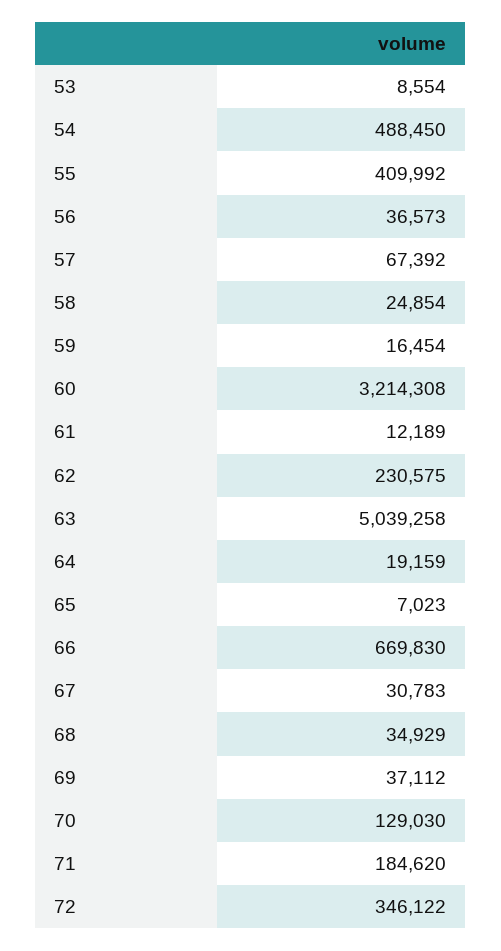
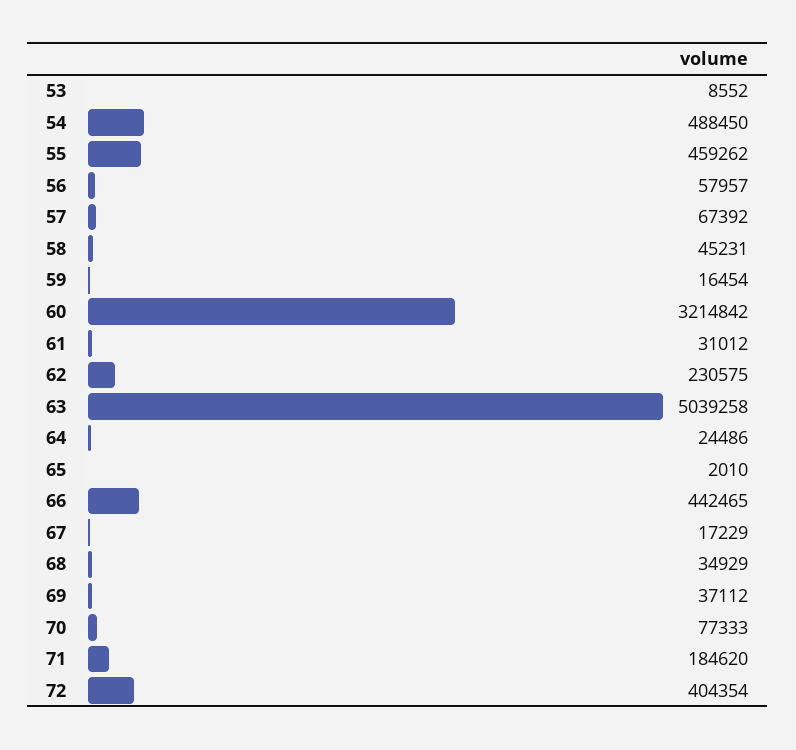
53: 8554 -> 8552
55: 409992 -> 459262
56: 36573 -> 57957
58: 24854 -> 45231
60: 3214308 -> 3214842
61: 12189 -> 31012
64: 19159 -> 24486
65: 7023 -> 2010
66: 669830 -> 442465
67: 30783 -> 17229
70: 129030 -> 77333
72: 346122 -> 404354

